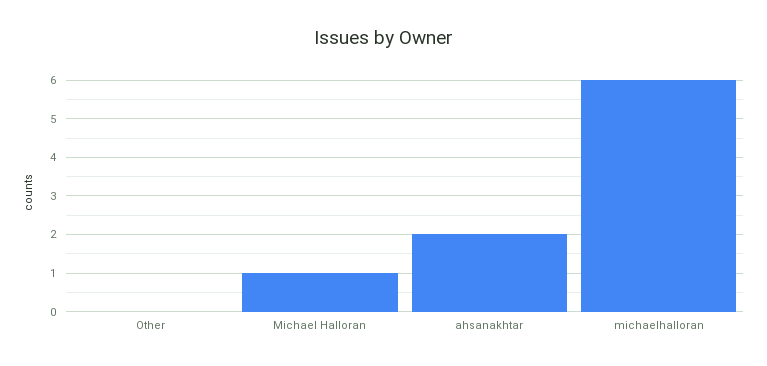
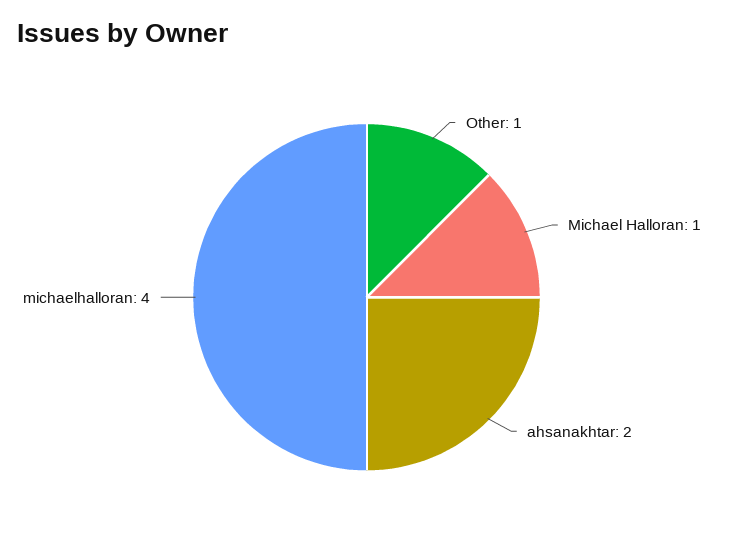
Other: 0 -> 1
michaelhalloran: 6 -> 4

